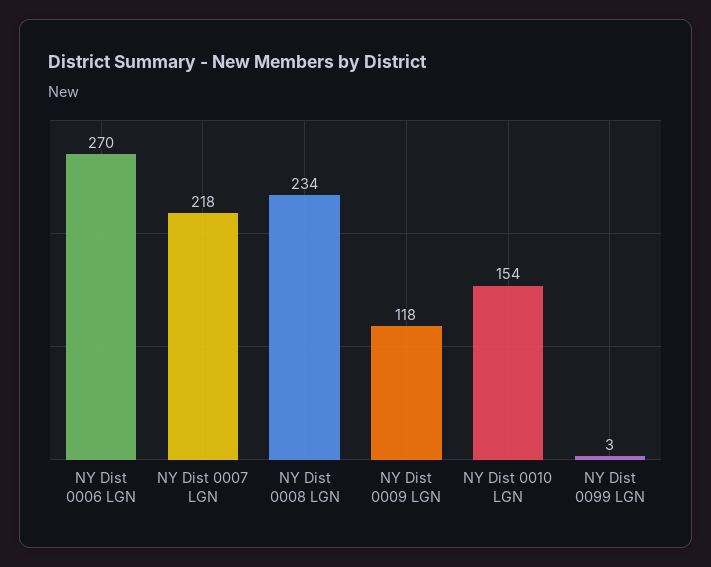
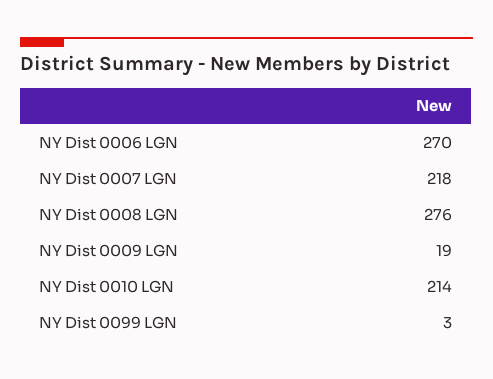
NY Dist 0008 LGN: 234 -> 276
NY Dist 0009 LGN: 118 -> 19
NY Dist 0010 LGN: 154 -> 214

